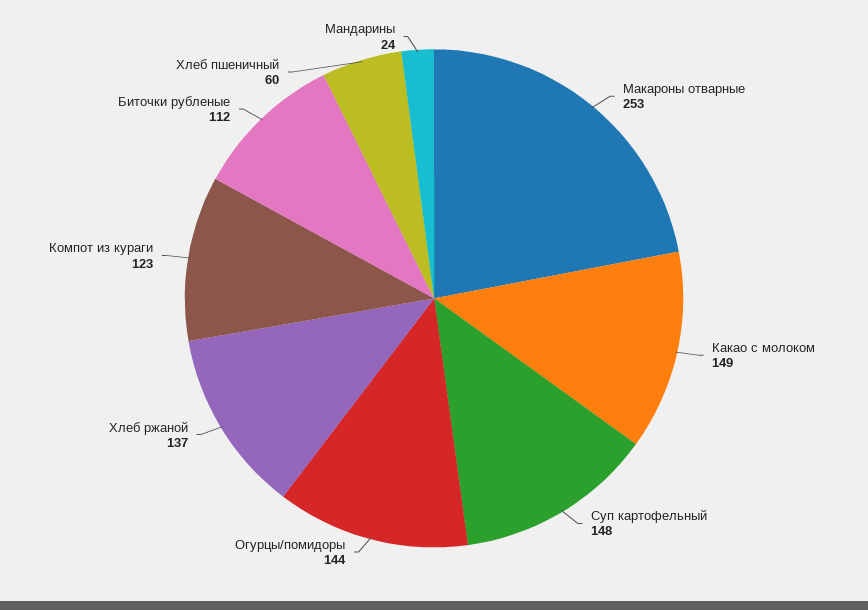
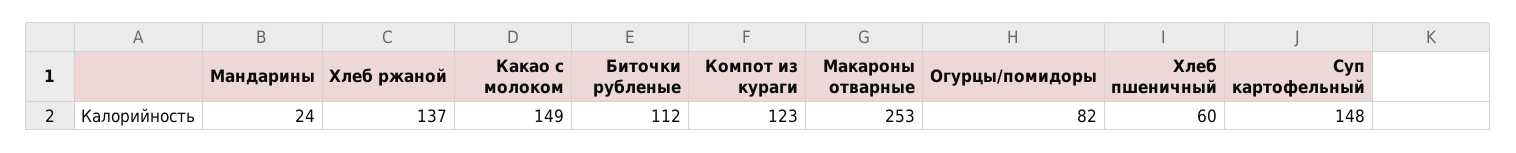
Огурцы/помидоры: 144 -> 82

